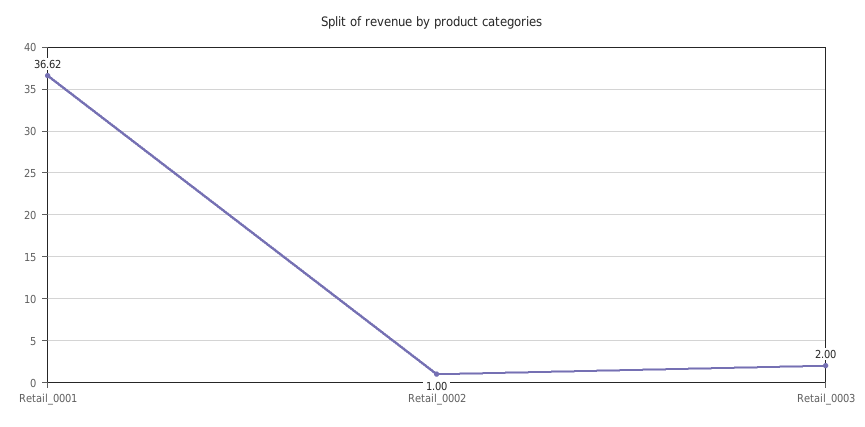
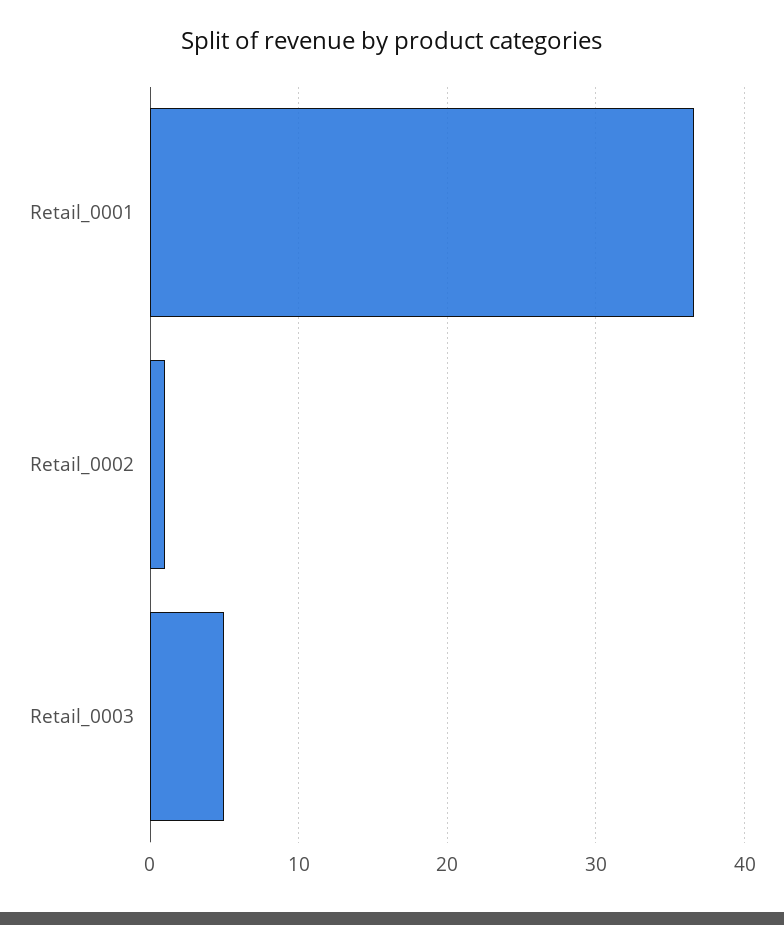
Retail_0003: 2 -> 5

